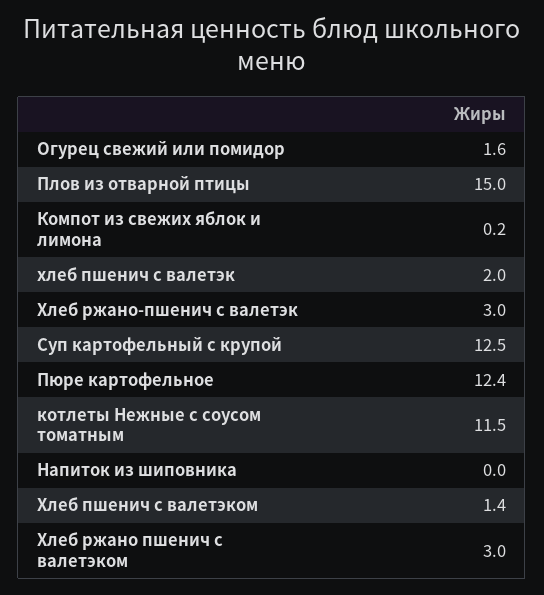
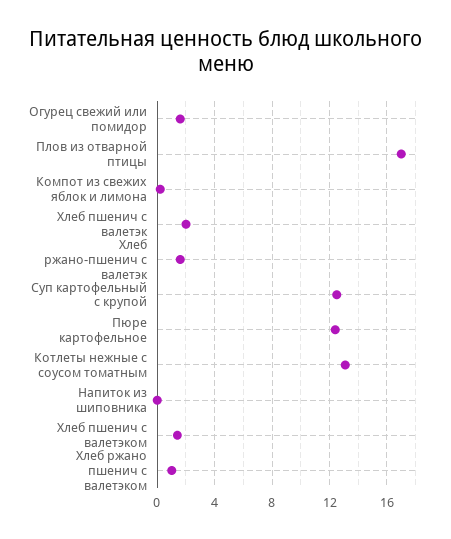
Плов из отварной птицы: 15 -> 17
Хлеб ржано-пшенич с валетэк: 3 -> 1.5
котлеты Нежные с соусом томатным: 11.5 -> 13
Хлеб ржано пшенич с валетэком: 3 -> 1

